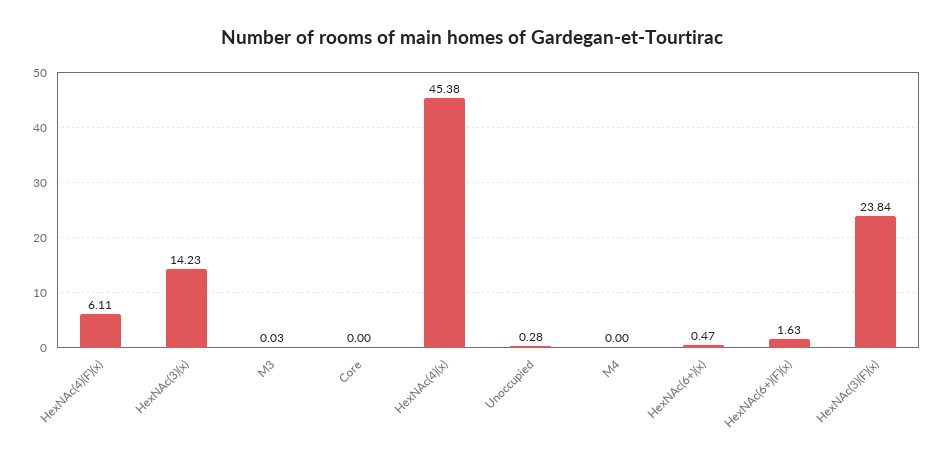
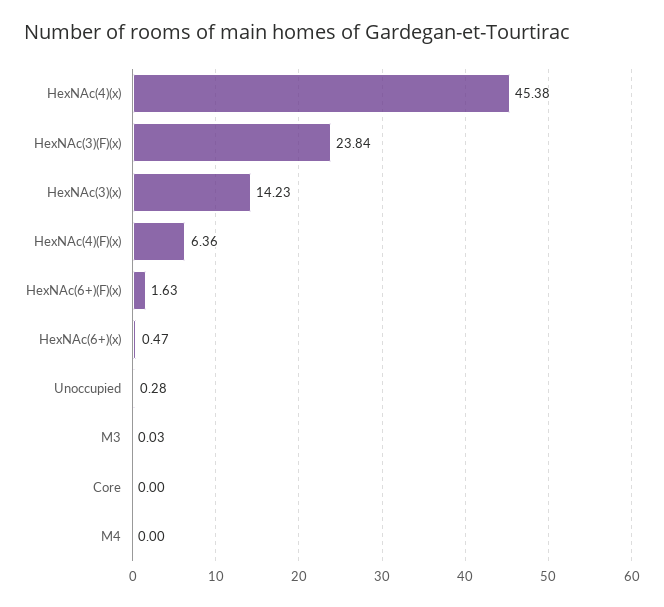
HexNAc(4)(F)(x): 6.11 -> 6.36

